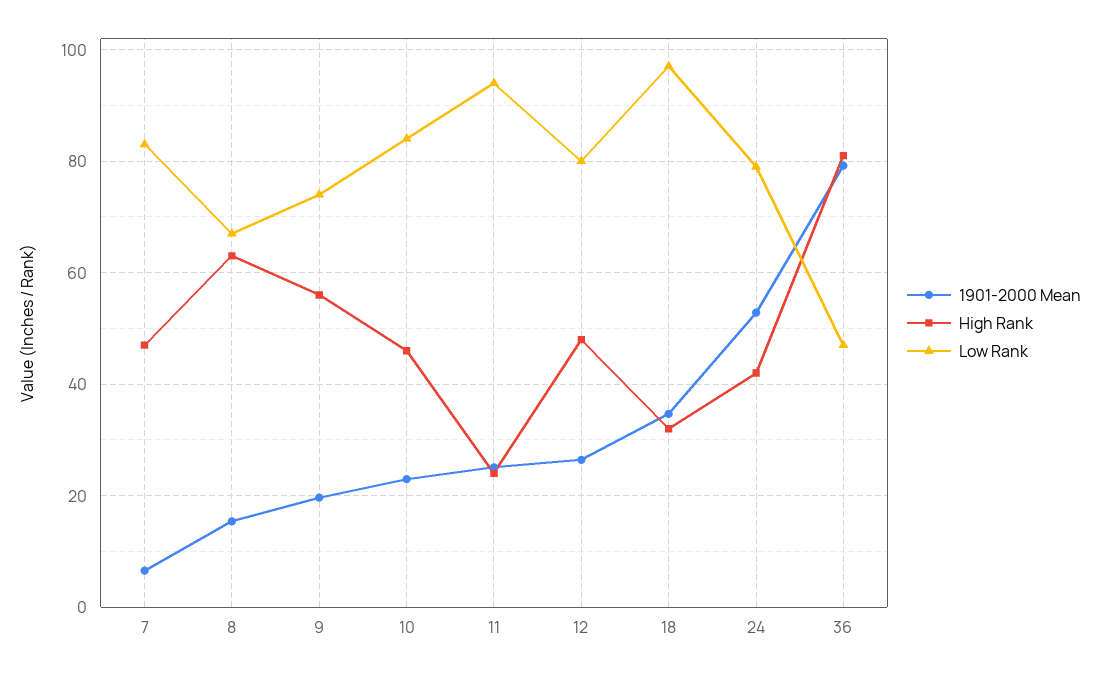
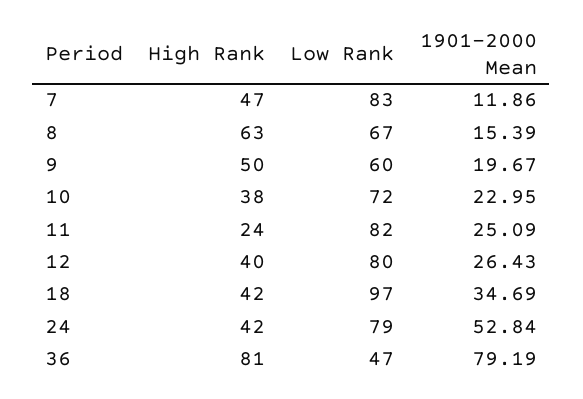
1901-2000 Mean, 7: 6 -> 11.86
High Rank, 9: 56 -> 50
Low Rank, 9: 74 -> 60
High Rank, 10: 46 -> 38
Low Rank, 10: 84 -> 72
Low Rank, 11: 94 -> 82
High Rank, 12: 48 -> 40
High Rank, 18: 32 -> 42

